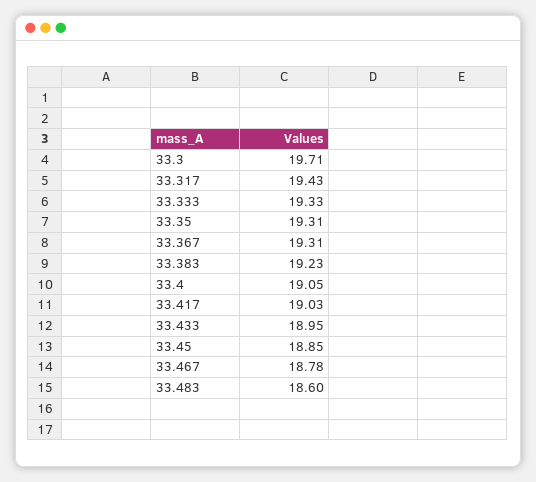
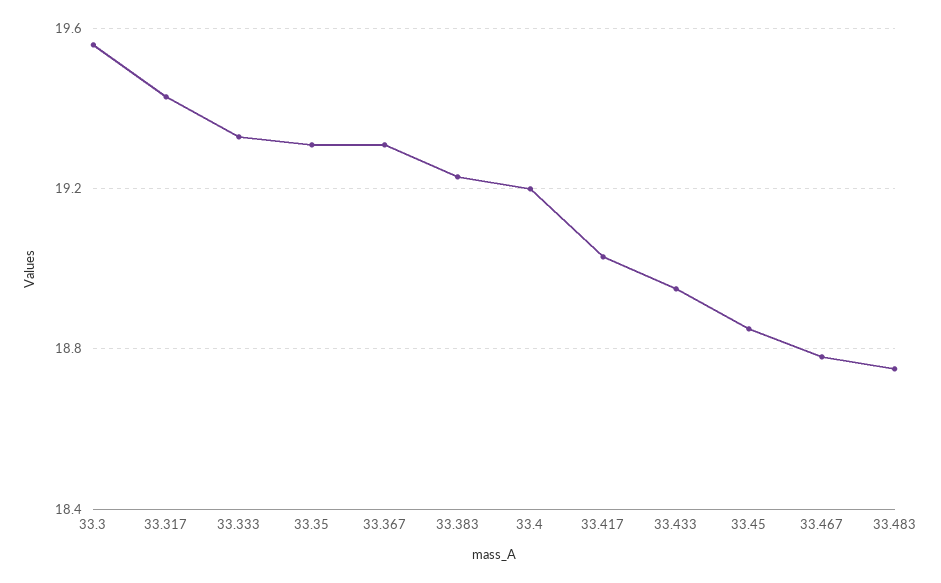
33.3: 19.71 -> 19.55
33.4: 19.05 -> 19.2
33.483: 18.6 -> 18.75

